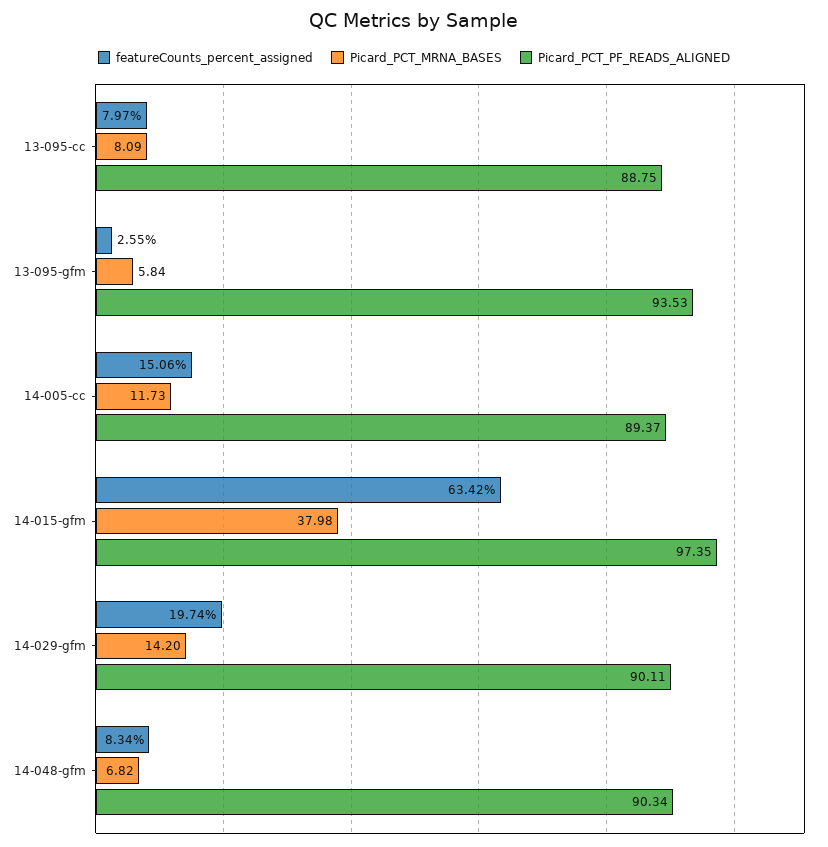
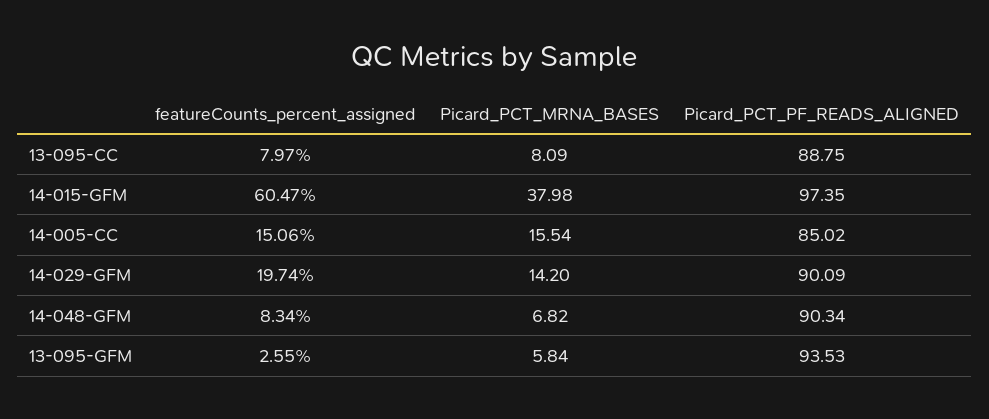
Picard_PCT_MRNA_BASES, 14-005-cc: 11.73 -> 15.54
Picard_PCT_PF_READS_ALIGNED, 14-005-cc: 89.37 -> 85.02
featureCounts_percent_assigned, 14-015-gfm: 63.42 -> 60.47
Picard_PCT_PF_READS_ALIGNED, 14-029-gfm: 90.11 -> 90.09

